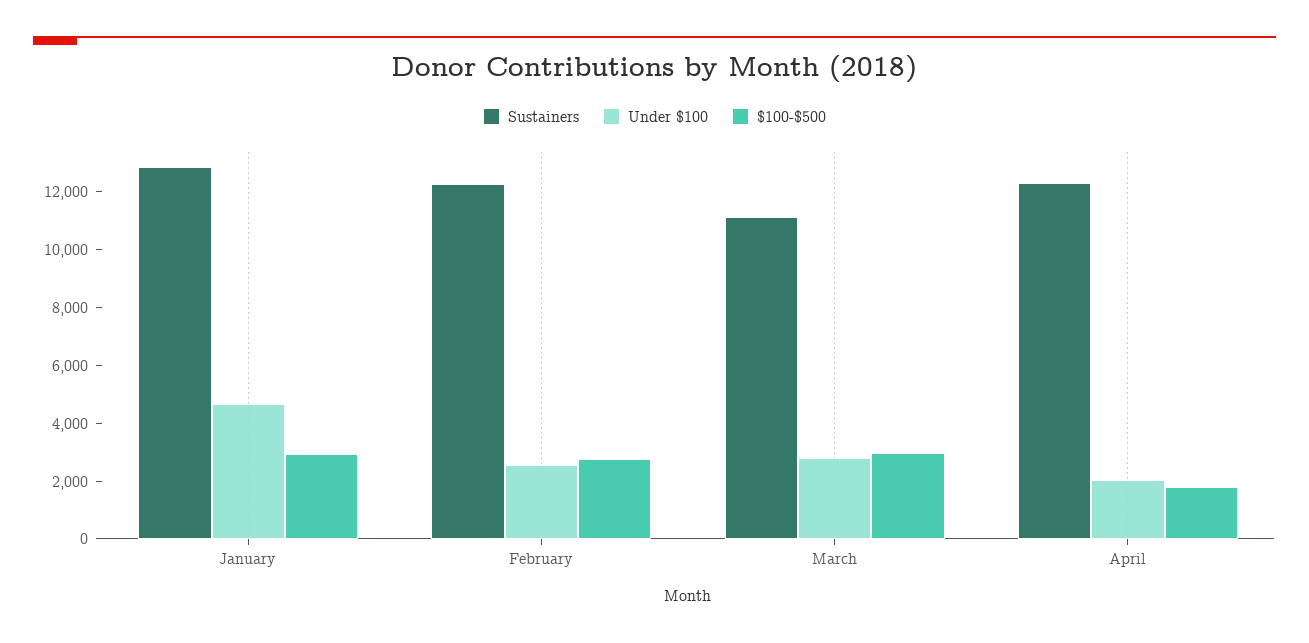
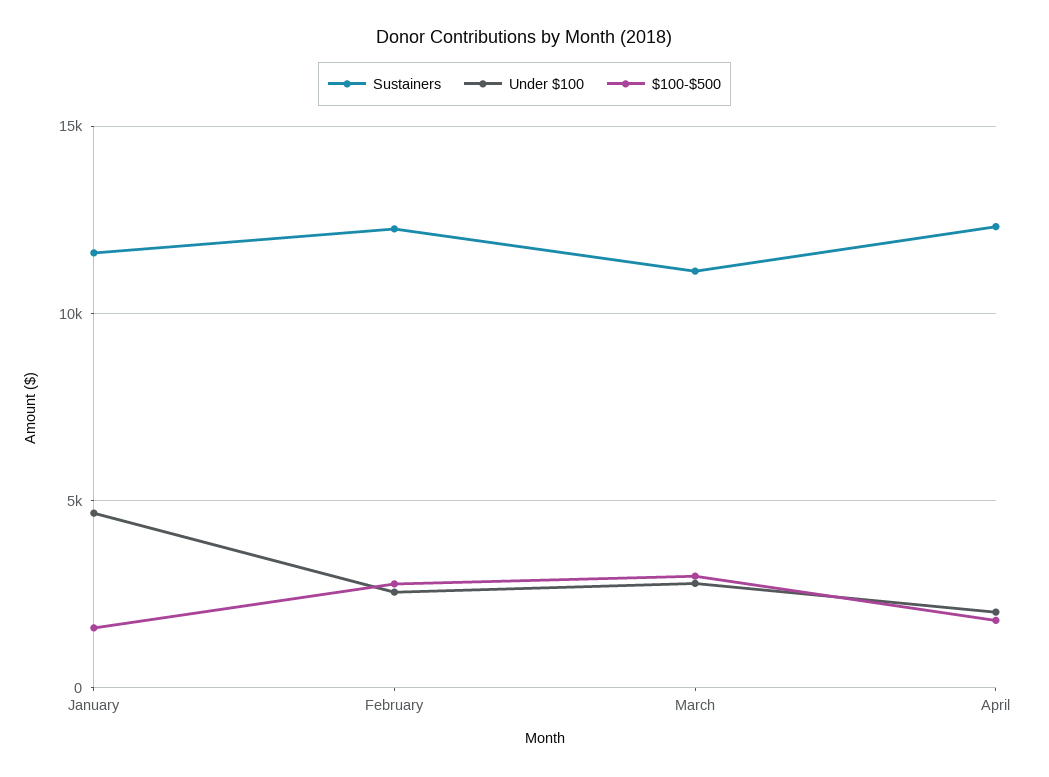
Sustainers, January: 13000 -> 11500
$100-$500, January: 3000 -> 1500

